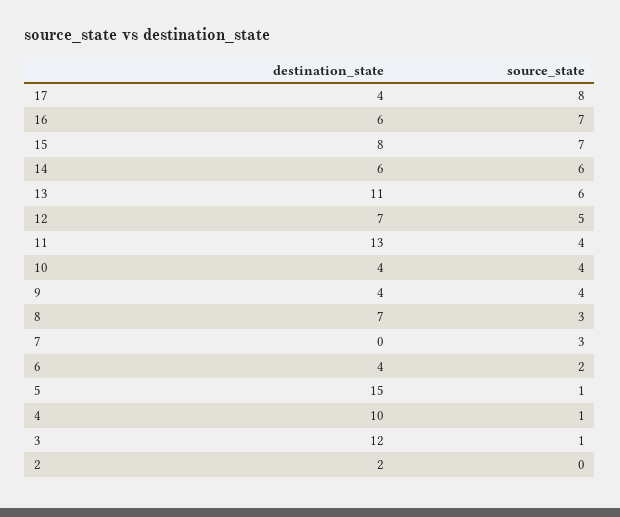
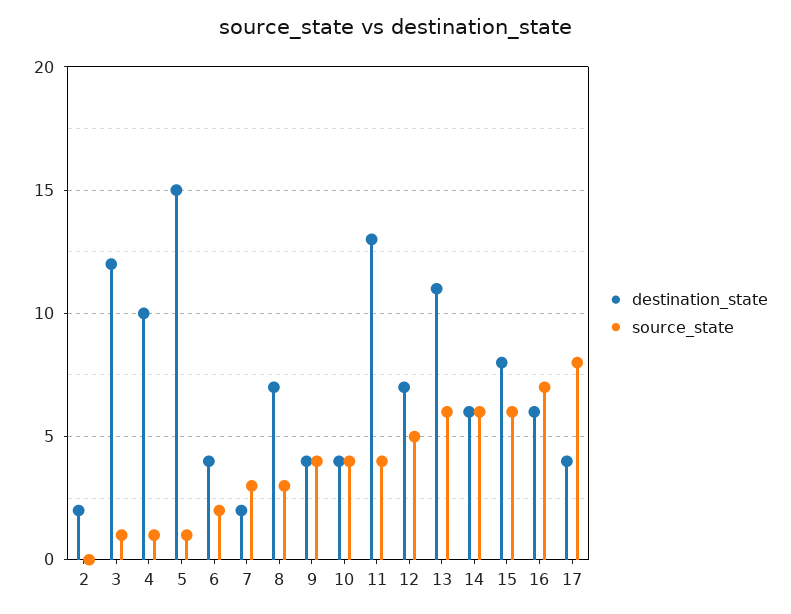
source_state, 15: 7 -> 6
destination_state, 7: 0 -> 2

